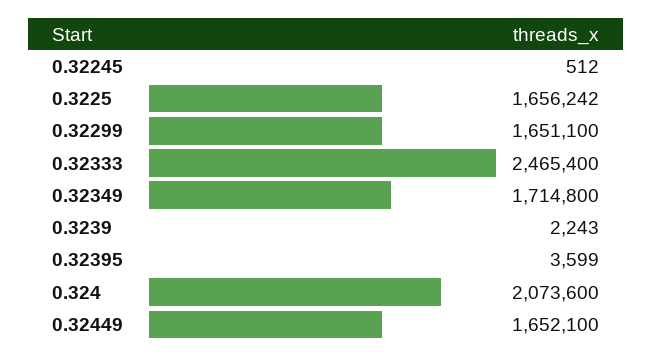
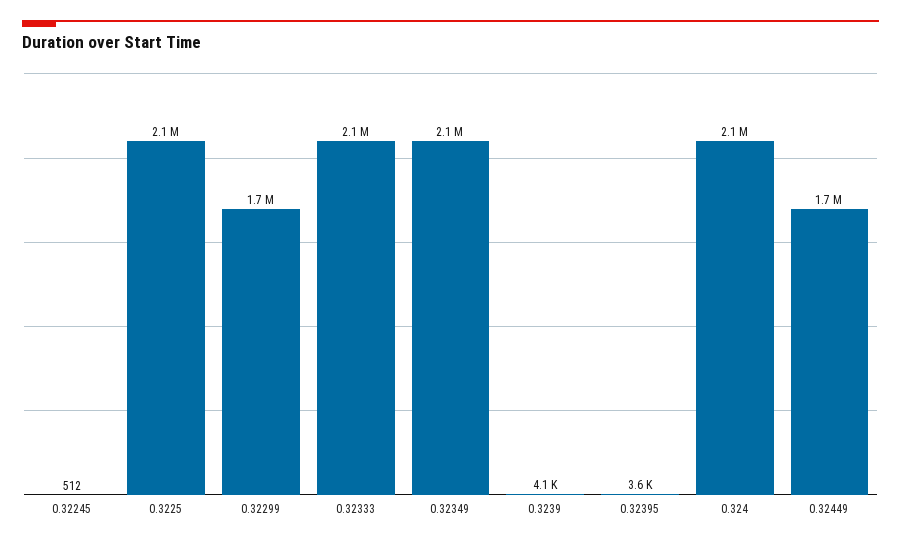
0.3225: 1656242 -> 2100000
0.32333: 2465400 -> 2100000
0.32349: 1714800 -> 2100000
0.3239: 2243 -> 4100

